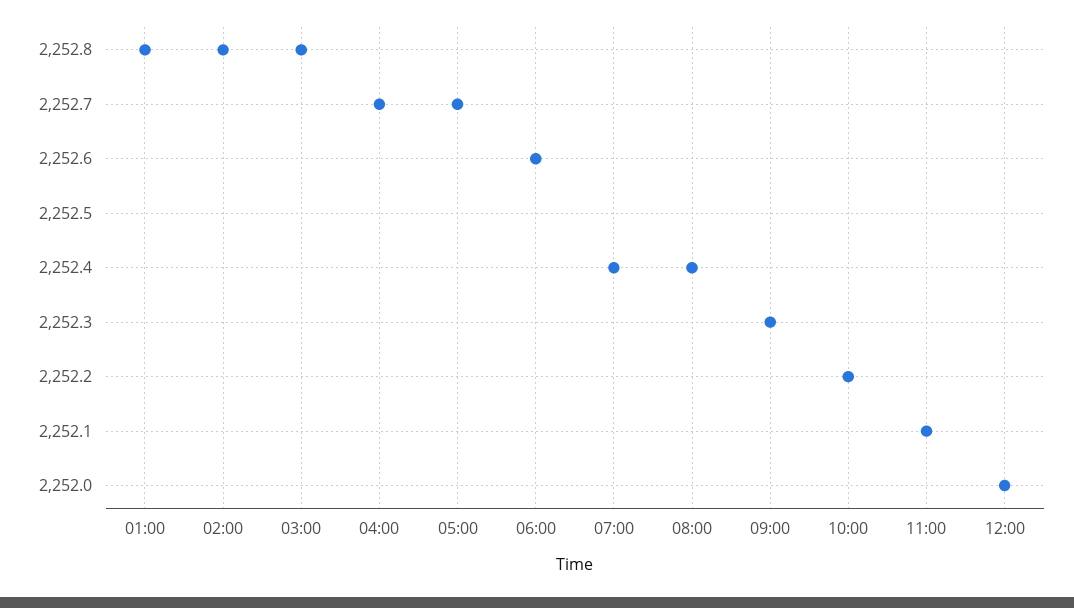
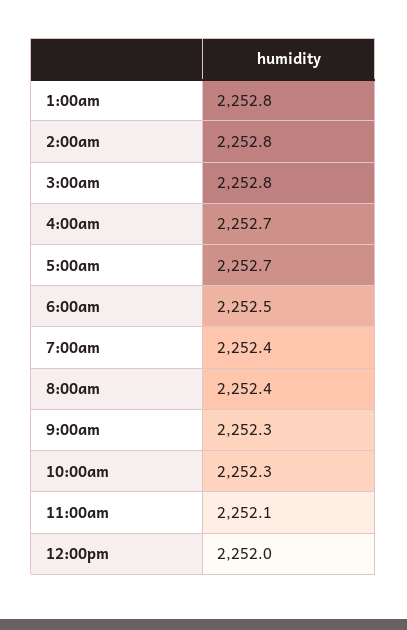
06:00: 2252.6 -> 2252.5
10:00: 2252.2 -> 2252.3

